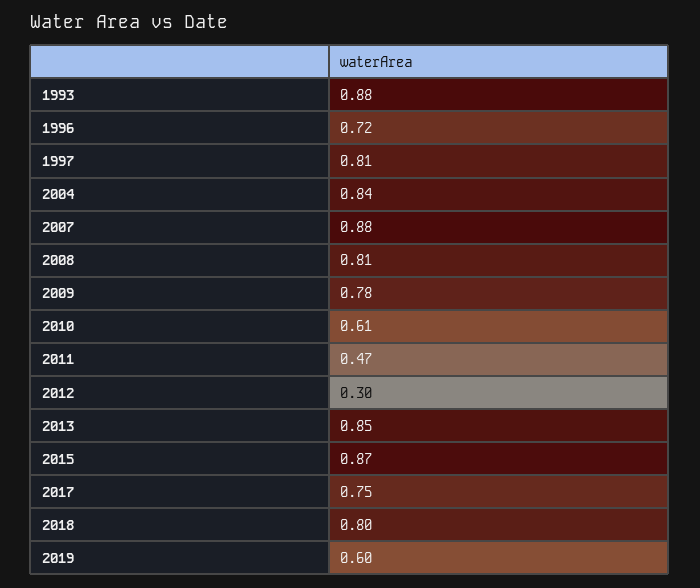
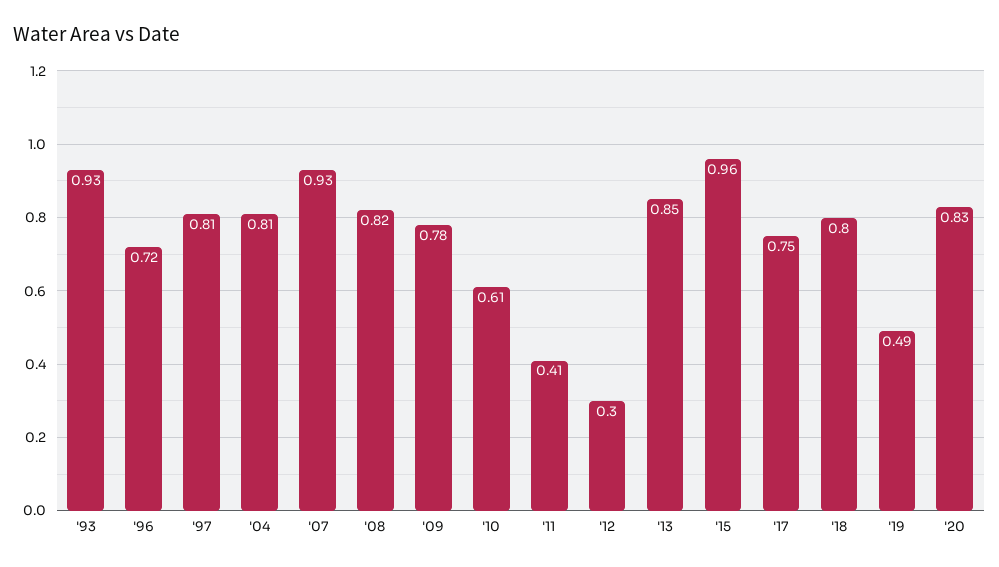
1993: 0.88 -> 0.93
2004: 0.84 -> 0.81
2007: 0.88 -> 0.93
2008: 0.81 -> 0.82
2011: 0.47 -> 0.41
2015: 0.87 -> 0.96
2019: 0.6 -> 0.49
'20: none -> 0.83

